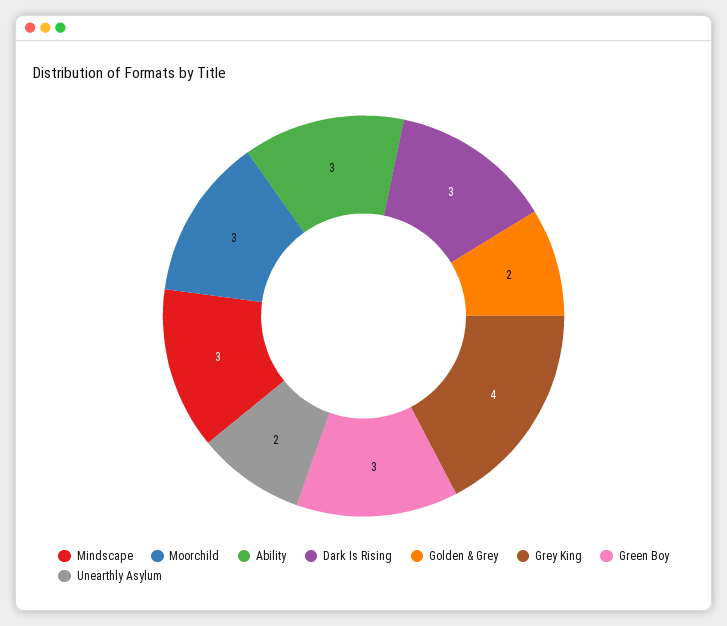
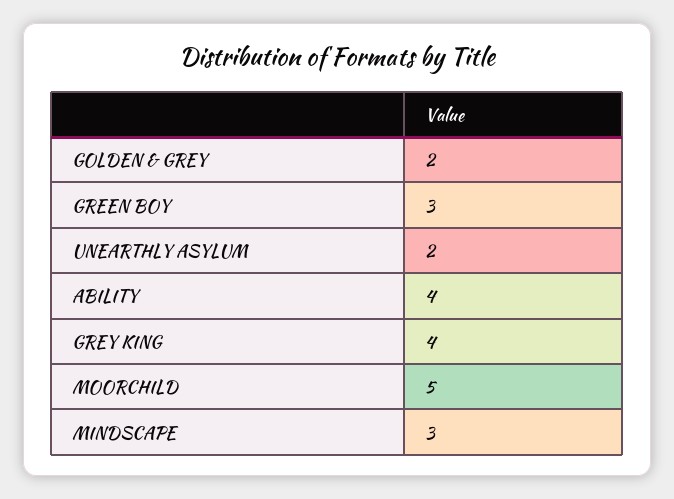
Moorchild: 3 -> 5
Ability: 3 -> 4
Dark Is Rising: 3 -> none

